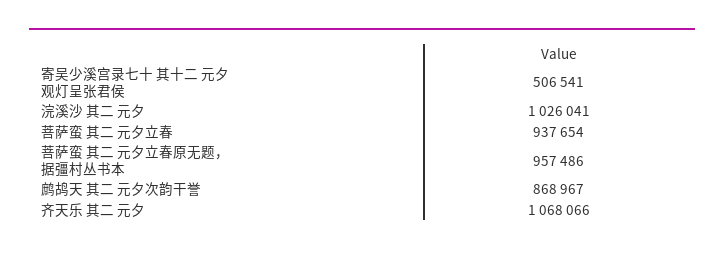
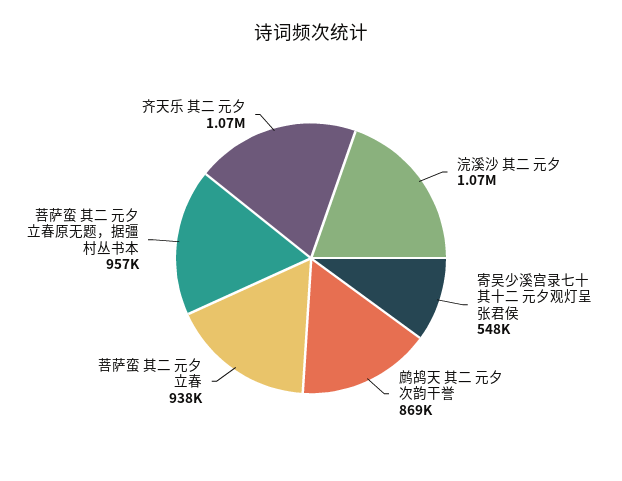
寄吴少溪宫录七十 其十二 元夕观灯呈张君侯: 506541 -> 548000
浣溪沙 其二 元夕: 1026041 -> 1070000

